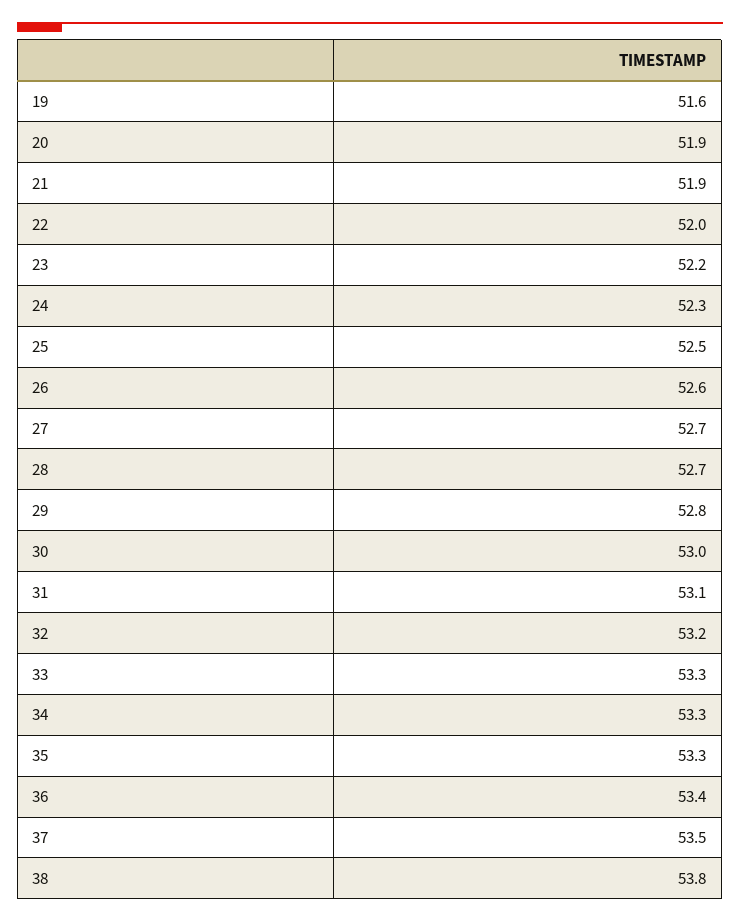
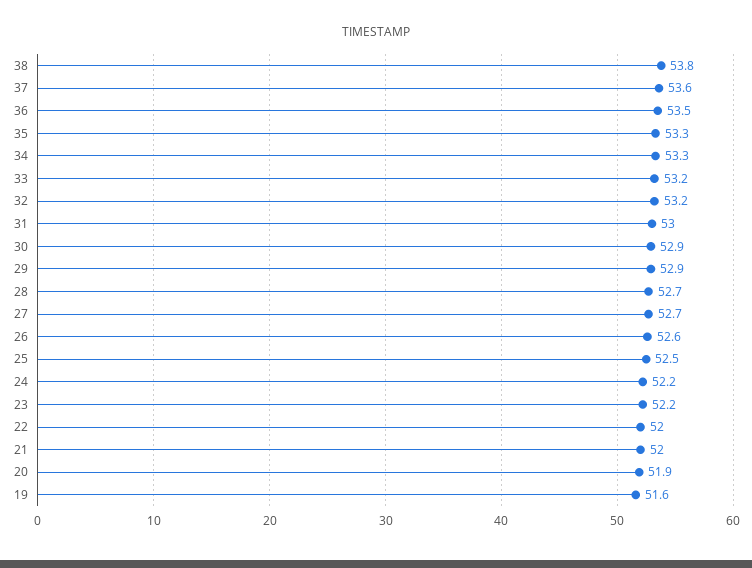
21: 51.9 -> 52
24: 52.3 -> 52.2
29: 52.8 -> 52.9
30: 53 -> 52.9
31: 53.1 -> 53
33: 53.3 -> 53.2
36: 53.4 -> 53.5
37: 53.5 -> 53.6

